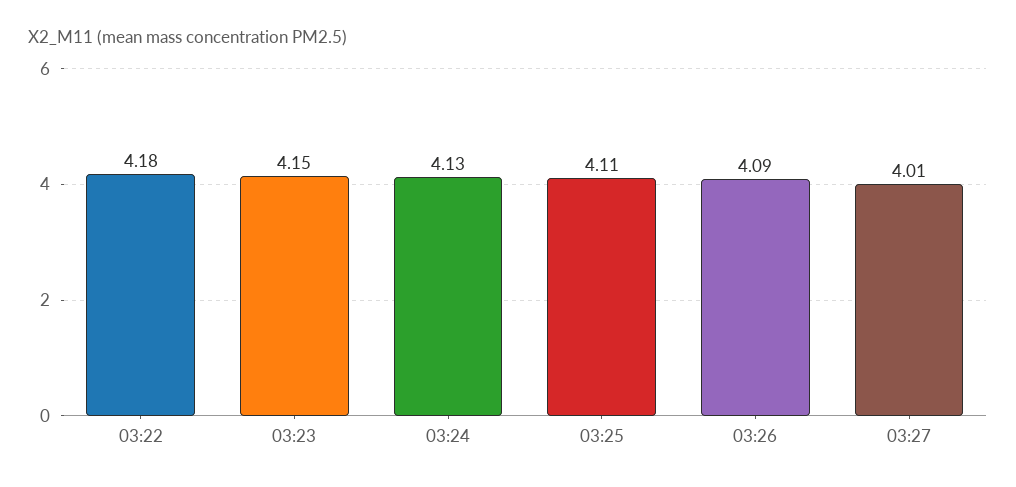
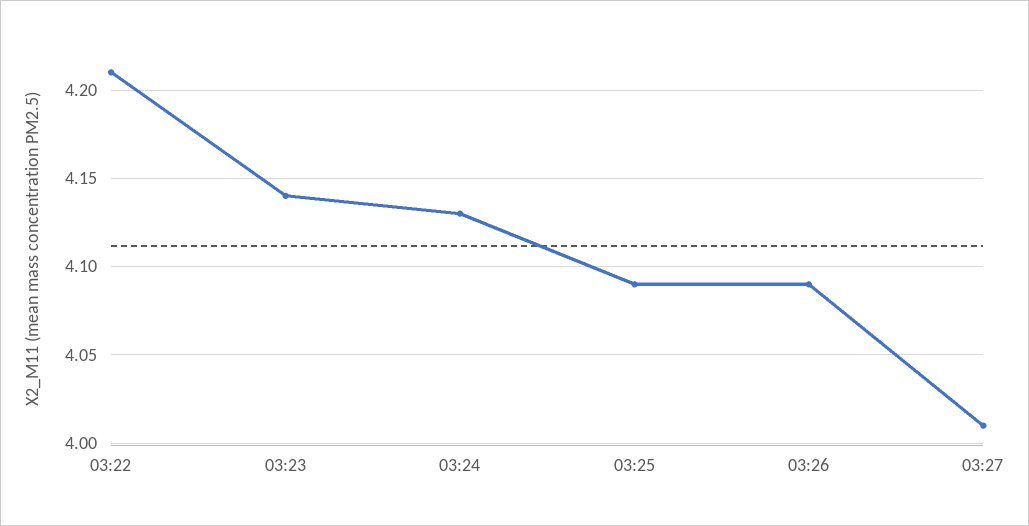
03:22: 4.18 -> 4.21
03:23: 4.15 -> 4.14
03:25: 4.11 -> 4.09

